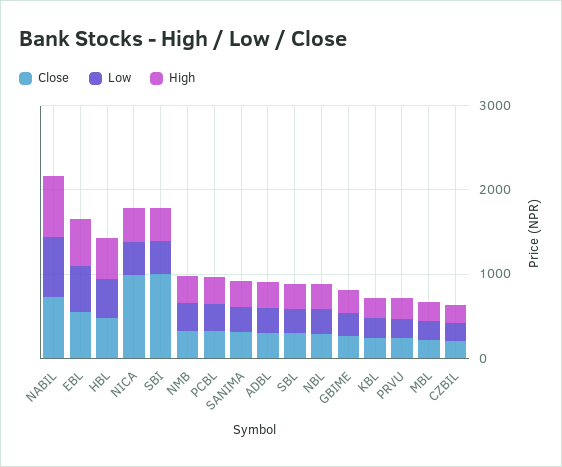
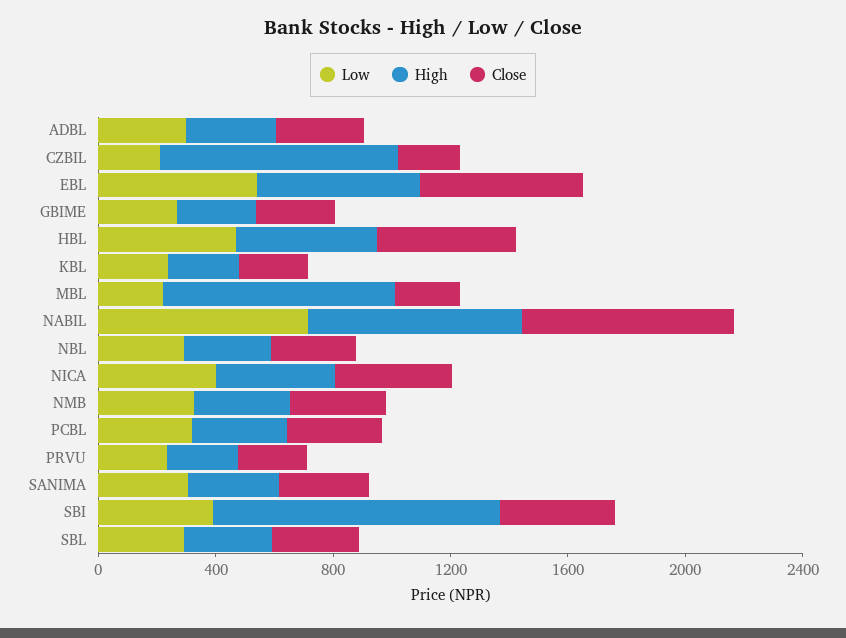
Close, NICA: 1000 -> 400
Close, SBI: 1000 -> 400
High, SBI: 400 -> 1000
High, MBL: 200 -> 800
High, CZBIL: 200 -> 800

